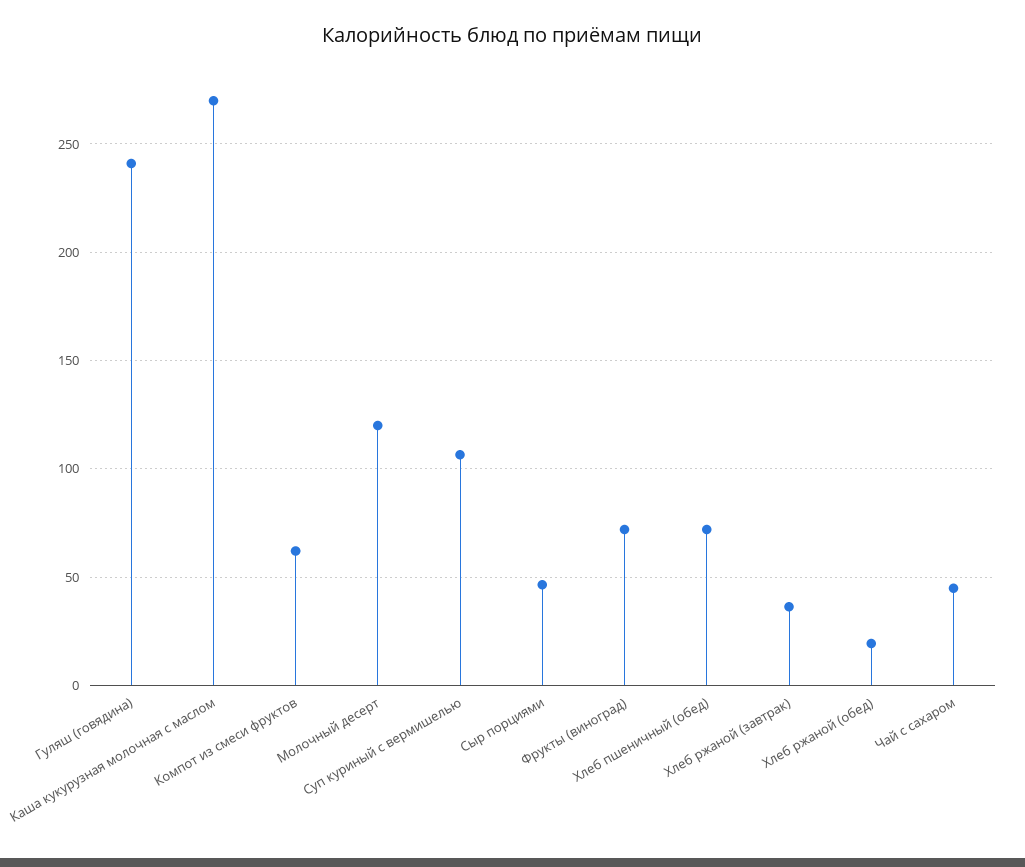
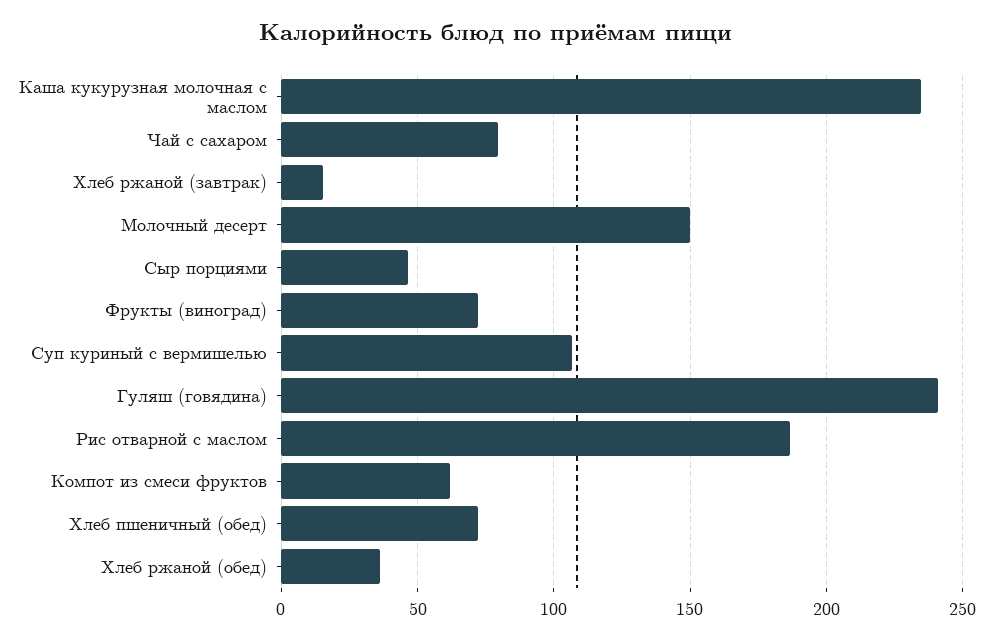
Каша кукурузная молочная с маслом: 270 -> 235
Молочный десерт: 120 -> 150
Хлеб ржаной (завтрак): 35 -> 15
Хлеб ржаной (обед): 20 -> 35
Чай с сахаром: 45 -> 80
Рис отварной с маслом: none -> 185

